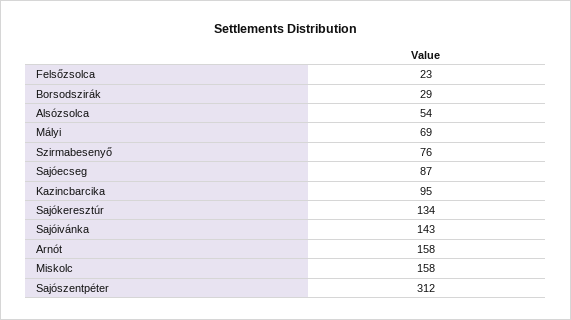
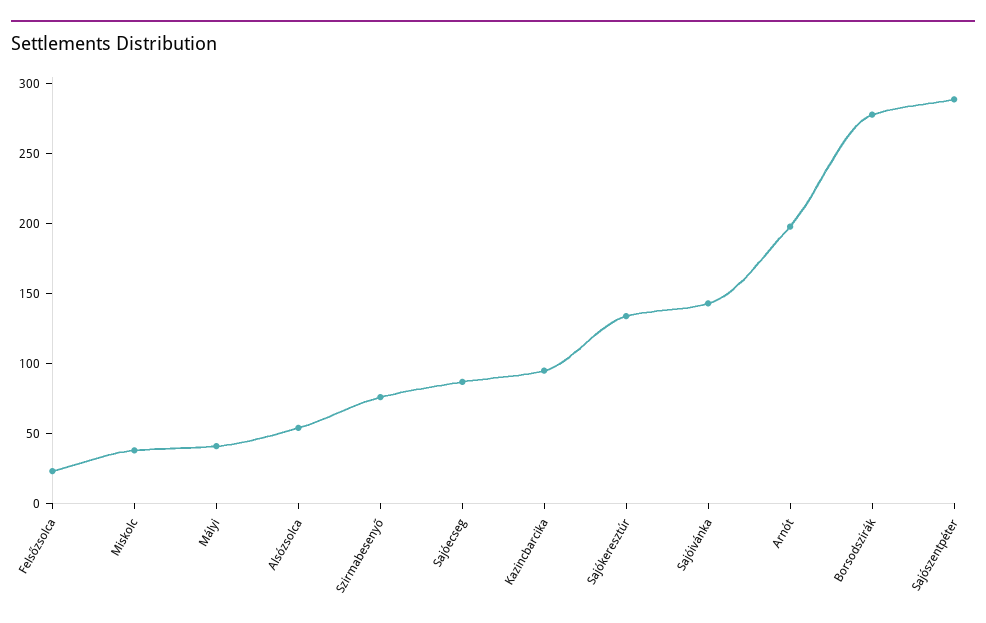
Borsodszirák: 29 -> 280
Mályi: 69 -> 40
Arnót: 158 -> 200
Miskolc: 158 -> 40
Sajószentpéter: 312 -> 290

